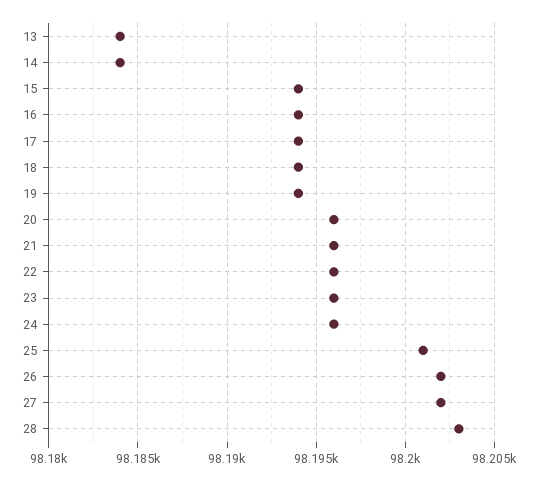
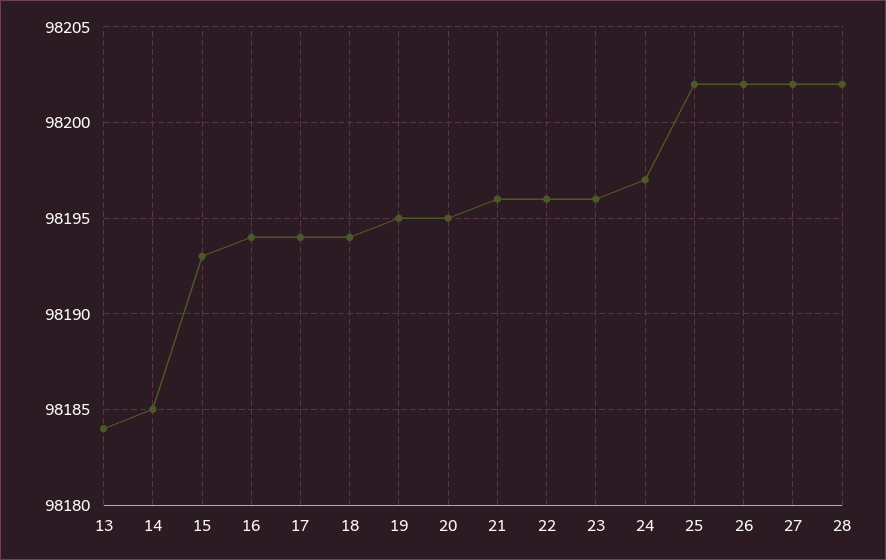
14: 98184 -> 98185
15: 98194 -> 98193
19: 98194 -> 98195
20: 98196 -> 98195
24: 98196 -> 98197
25: 98201 -> 98202
28: 98203 -> 98202

